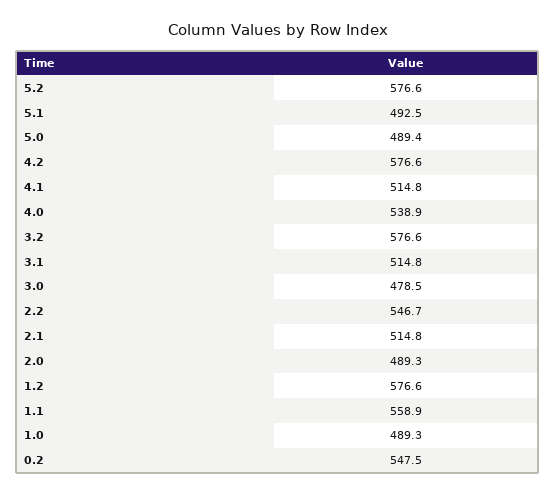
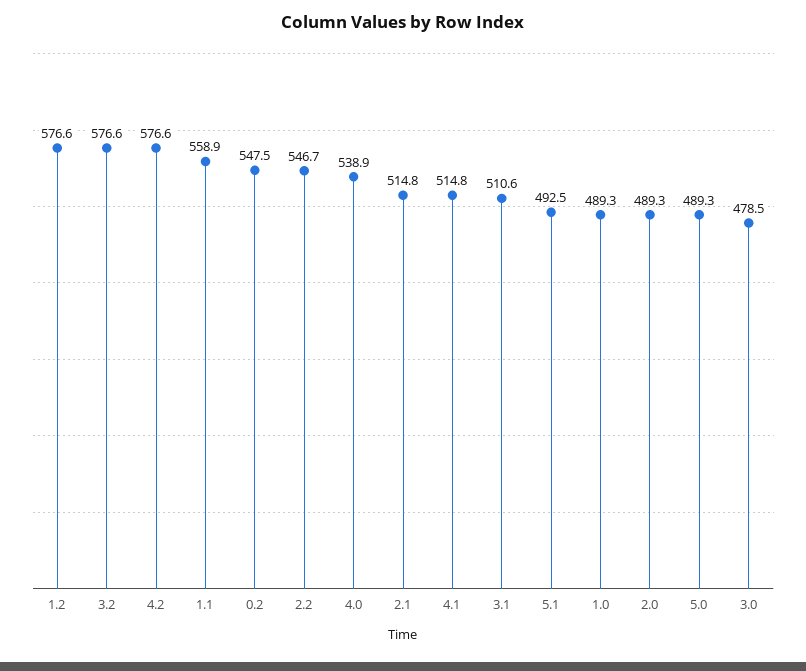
5.2: 576.6 -> none
5.0: 489.4 -> 489.3
3.1: 514.8 -> 510.6

